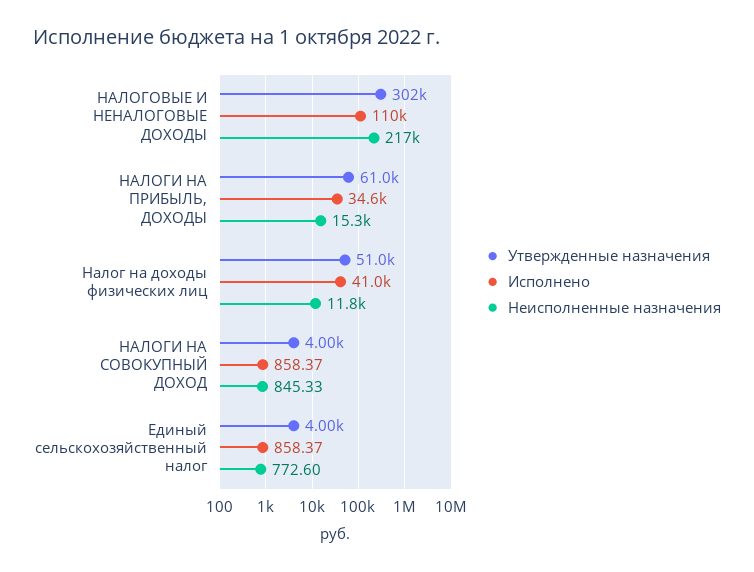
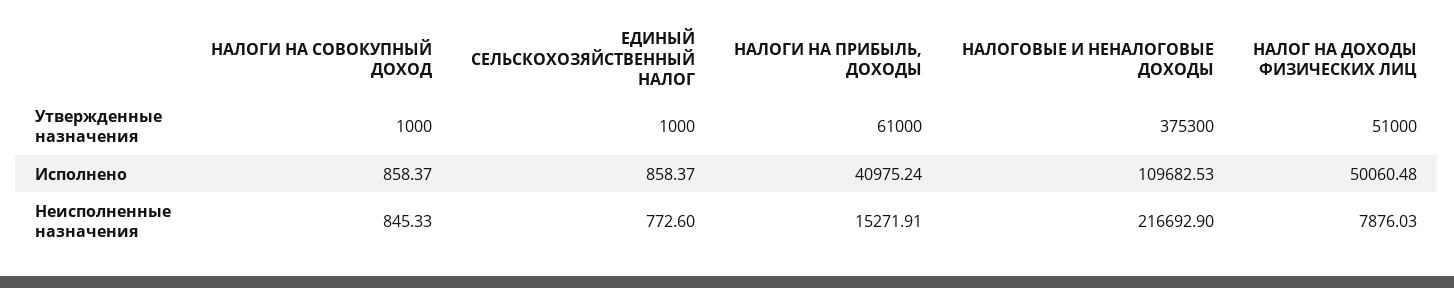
Утвержденные назначения, НАЛОГОВЫЕ И НЕНАЛОГОВЫЕ ДОХОДЫ: 302000 -> 375300
Исполнено, НАЛОГИ НА ПРИБЫЛЬ, ДОХОДЫ: 34600 -> 40975.24
Исполнено, Налог на доходы физических лиц: 41000 -> 50060.48
Неисполненные назначения, Налог на доходы физических лиц: 11800 -> 7876.03
Утвержденные назначения, НАЛОГИ НА СОВОКУПНЫЙ ДОХОД: 4000 -> 1000
Утвержденные назначения, Единый сельскохозяйственный налог: 4000 -> 1000

